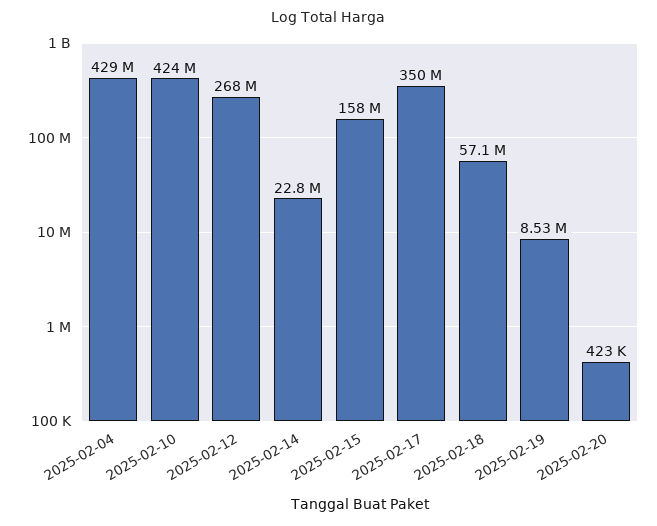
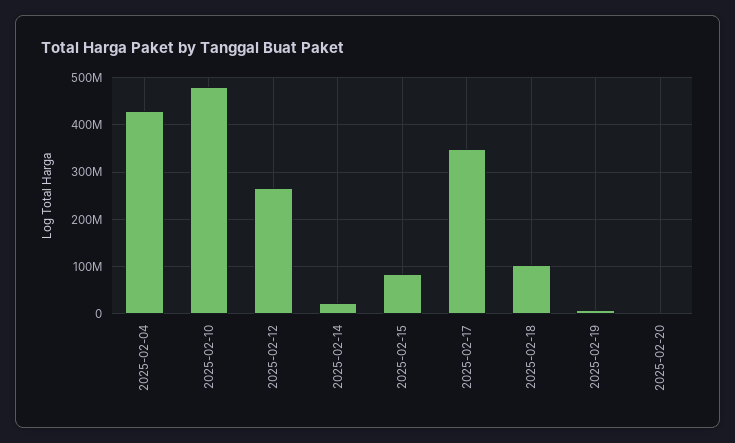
2025-02-10: 424000000 -> 480000000
2025-02-15: 158000000 -> 80000000
2025-02-18: 57100000 -> 100000000

